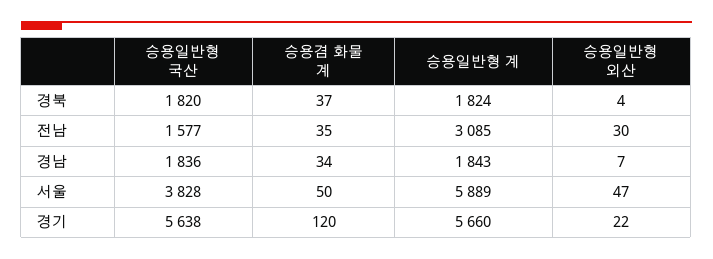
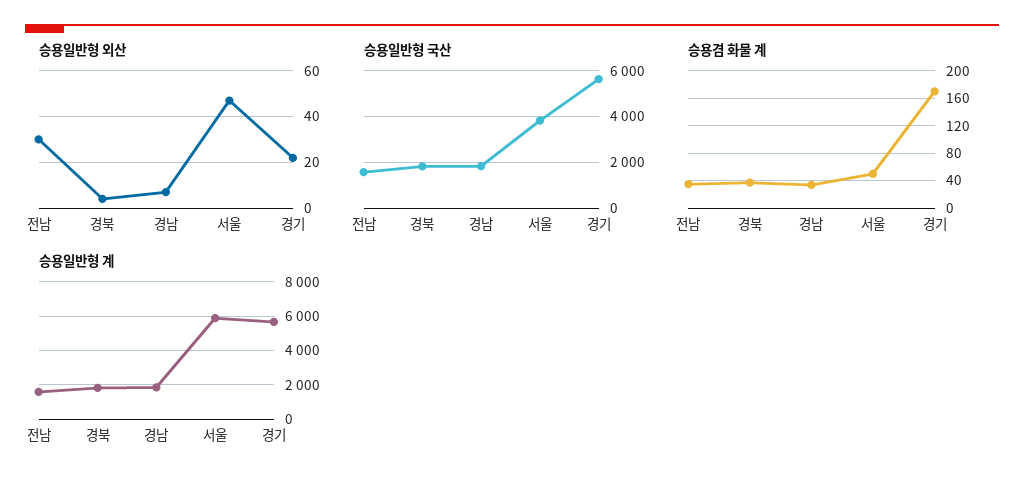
승용일반형 계, 전남: 3085 -> 1500
승용겸 화물 계, 경기: 120 -> 170

